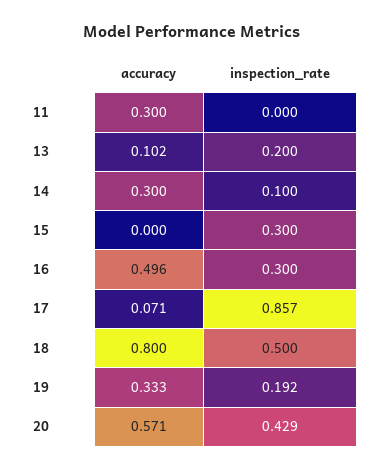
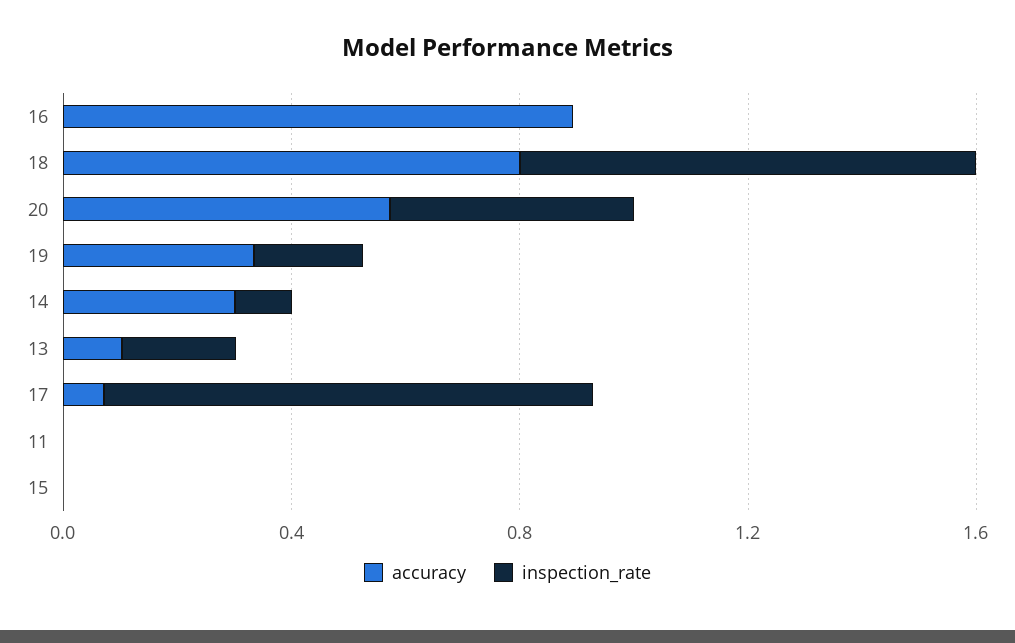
accuracy, 11: 0.3 -> 0
inspection_rate, 15: 0.3 -> 0
accuracy, 16: 0.496 -> 0.9
inspection_rate, 16: 0.3 -> 0
inspection_rate, 18: 0.5 -> 0.8

